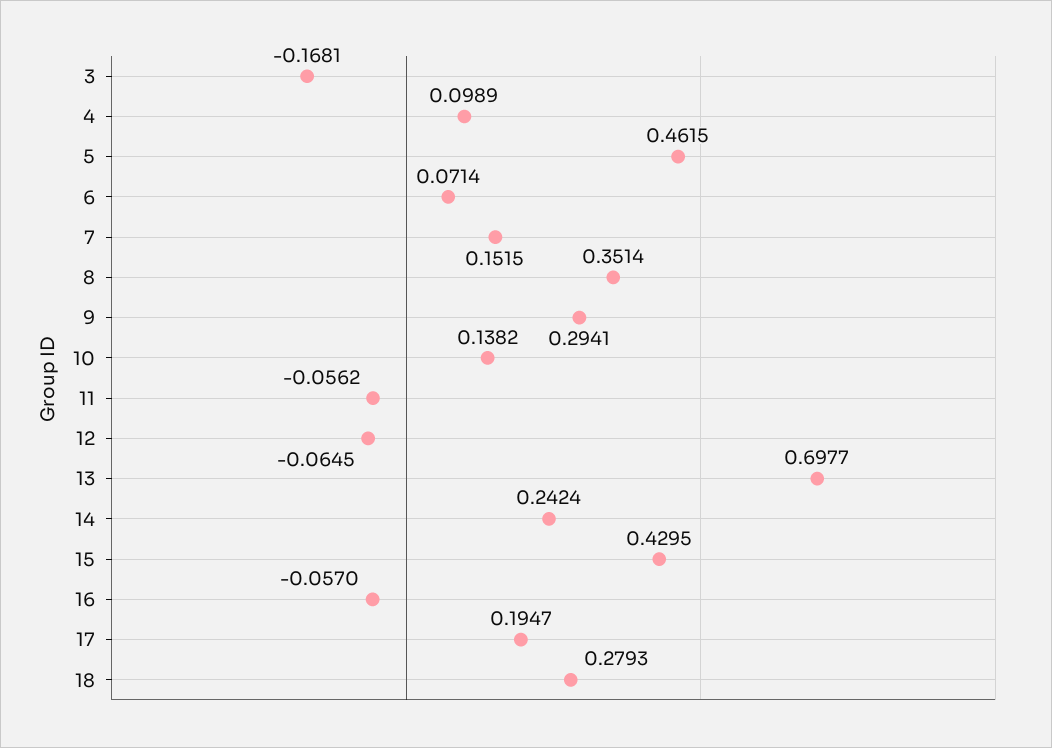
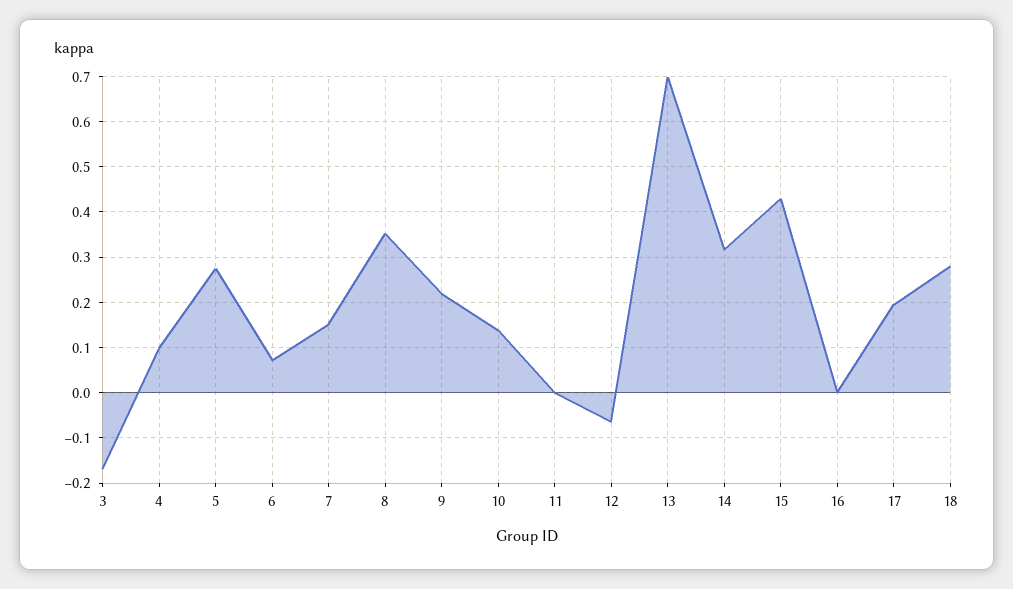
5: 0.4615 -> 0.28
9: 0.2941 -> 0.22
11: -0.0562 -> 0
14: 0.2424 -> 0.32
16: -0.057 -> 0

